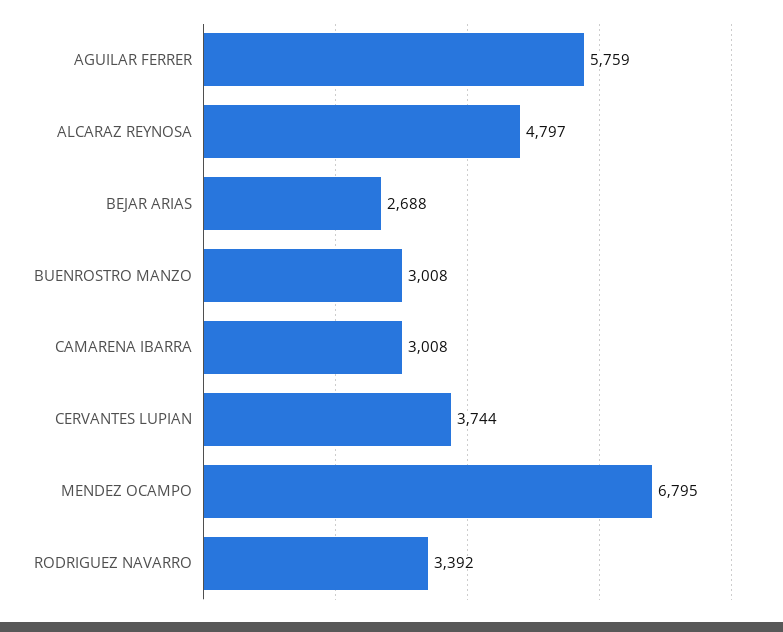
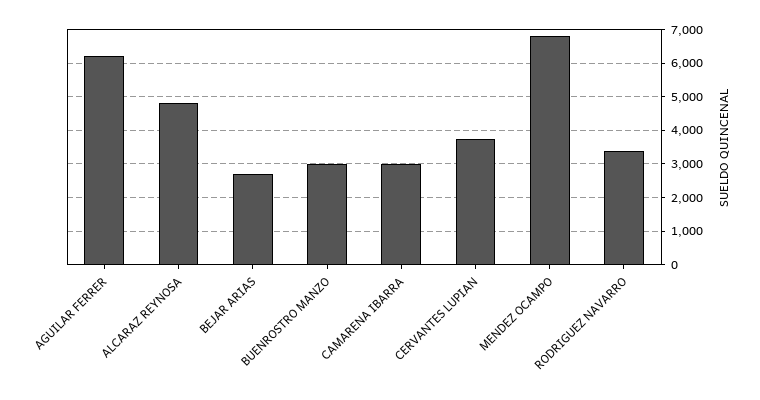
AGUILAR FERRER: 5759 -> 6200

